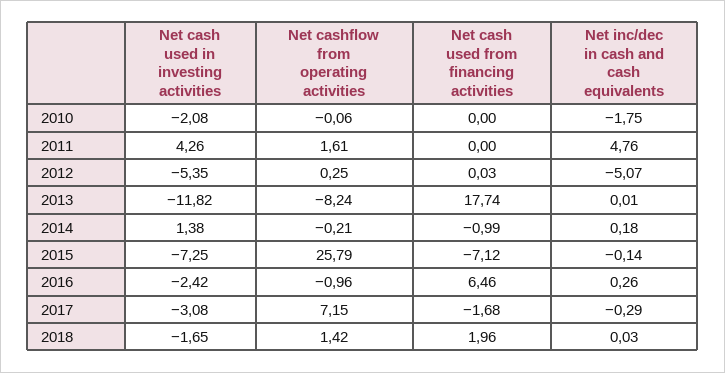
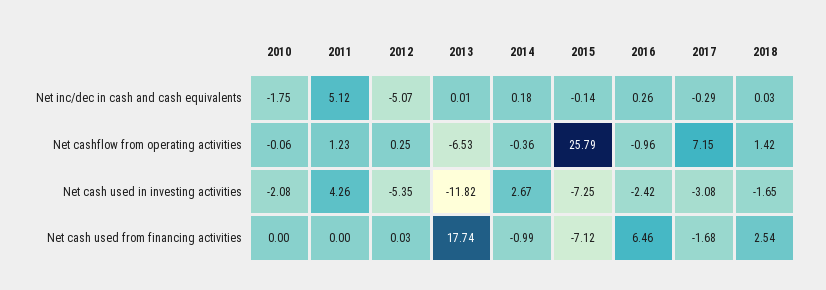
Net cashflow from operating activities, 2011: 1.61 -> 1.23
Net inc/dec in cash and cash equivalents, 2011: 4.76 -> 5.12
Net cashflow from operating activities, 2013: -8.24 -> -6.53
Net cash used in investing activities, 2014: 1.38 -> 2.67
Net cashflow from operating activities, 2014: -0.21 -> -0.36
Net cash used from financing activities, 2018: 1.96 -> 2.54

